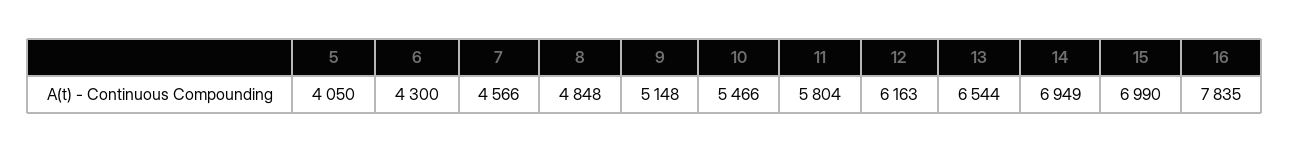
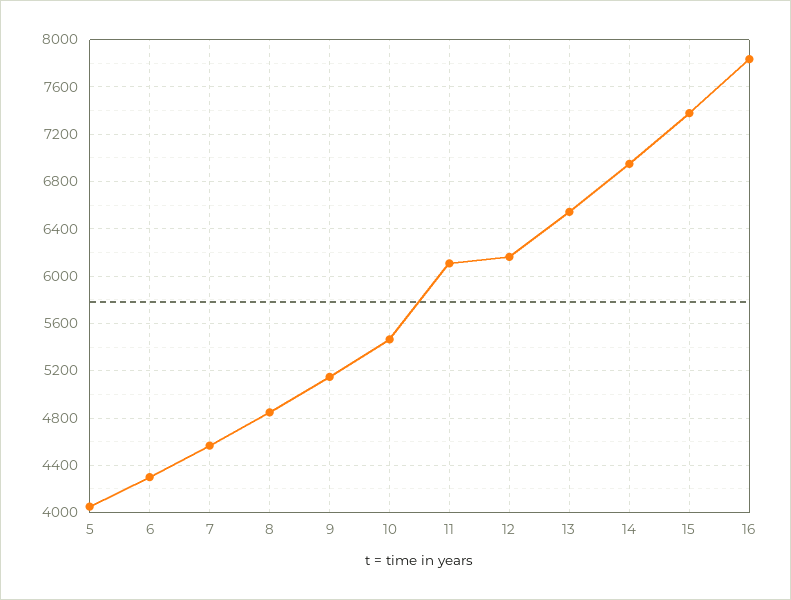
11: 5804 -> 6100
15: 6990 -> 7400

